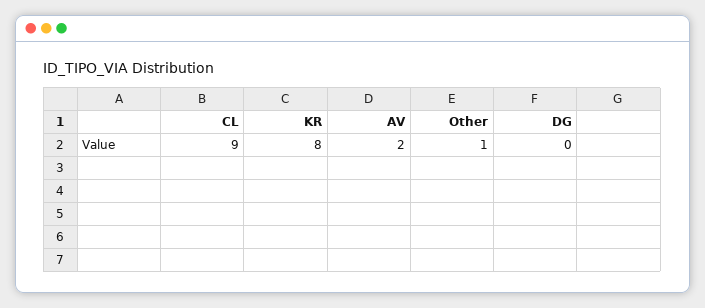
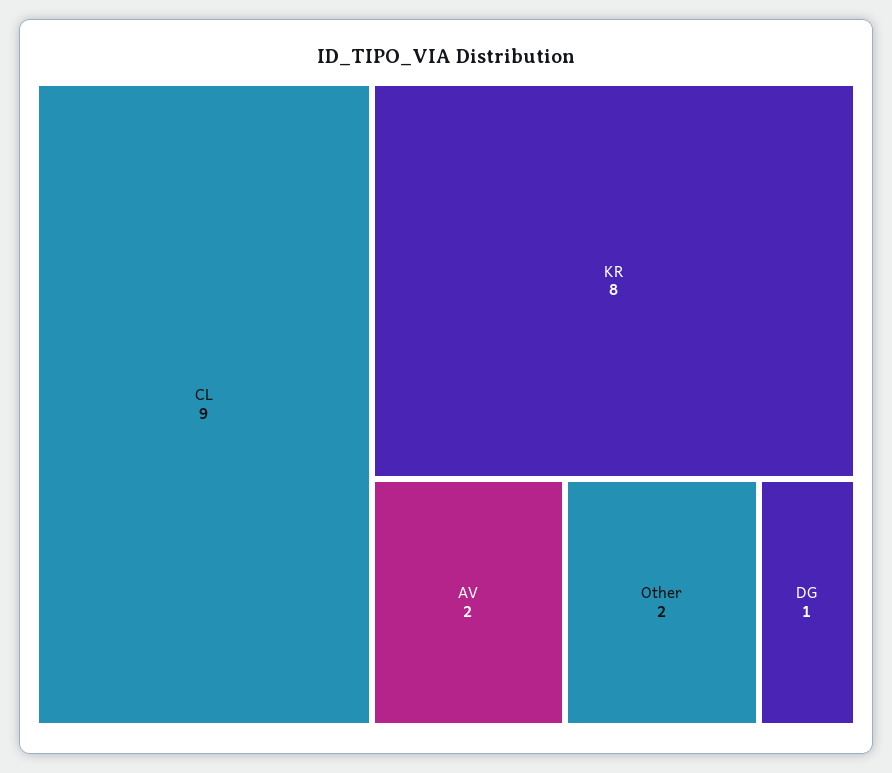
Other: 1 -> 2
DG: 0 -> 1

